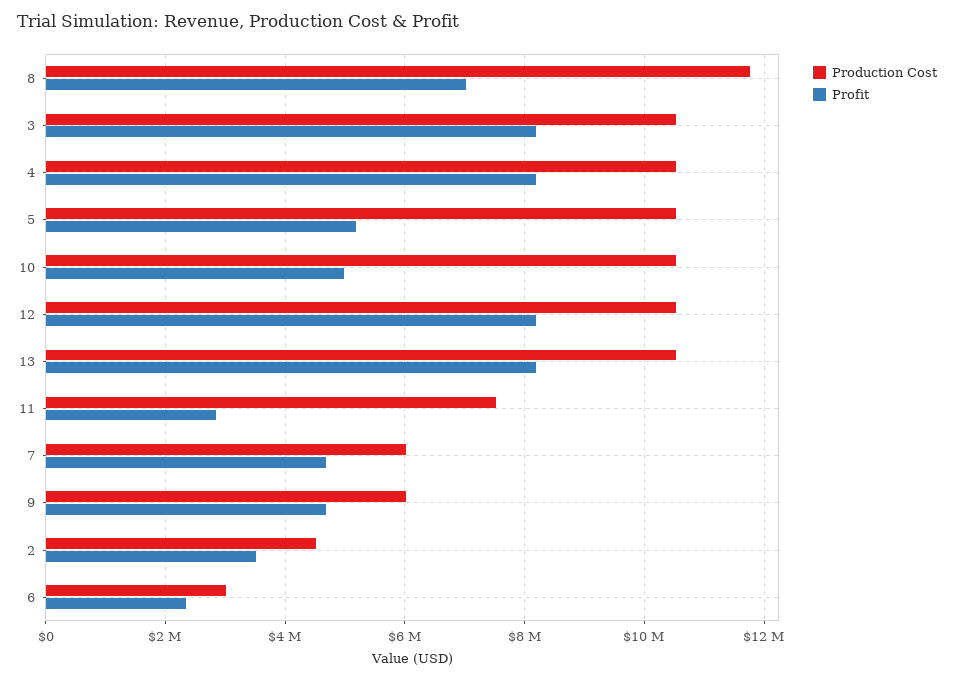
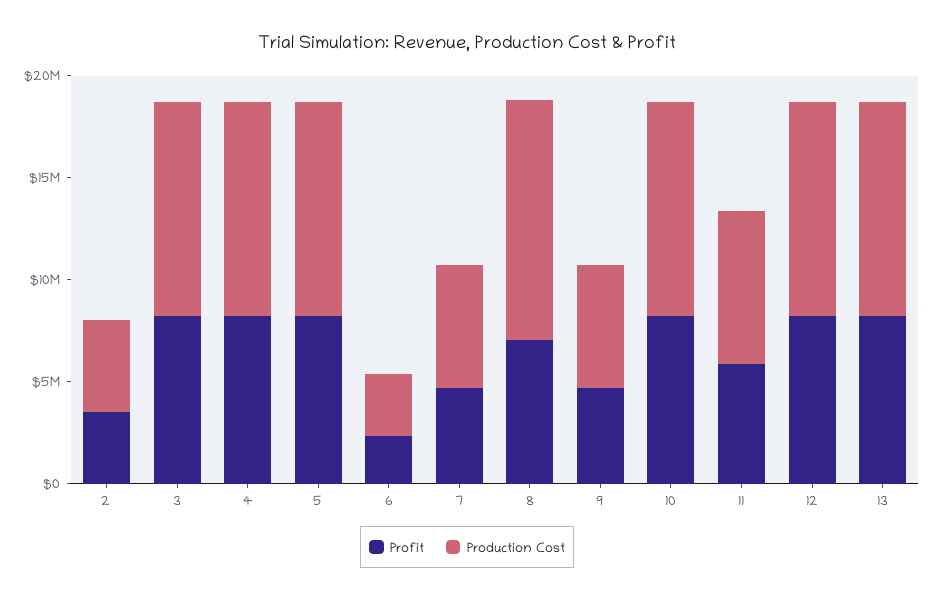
Profit, 5: 5200000 -> 8000000
Profit, 10: 5000000 -> 8000000
Profit, 11: 2800000 -> 6000000

